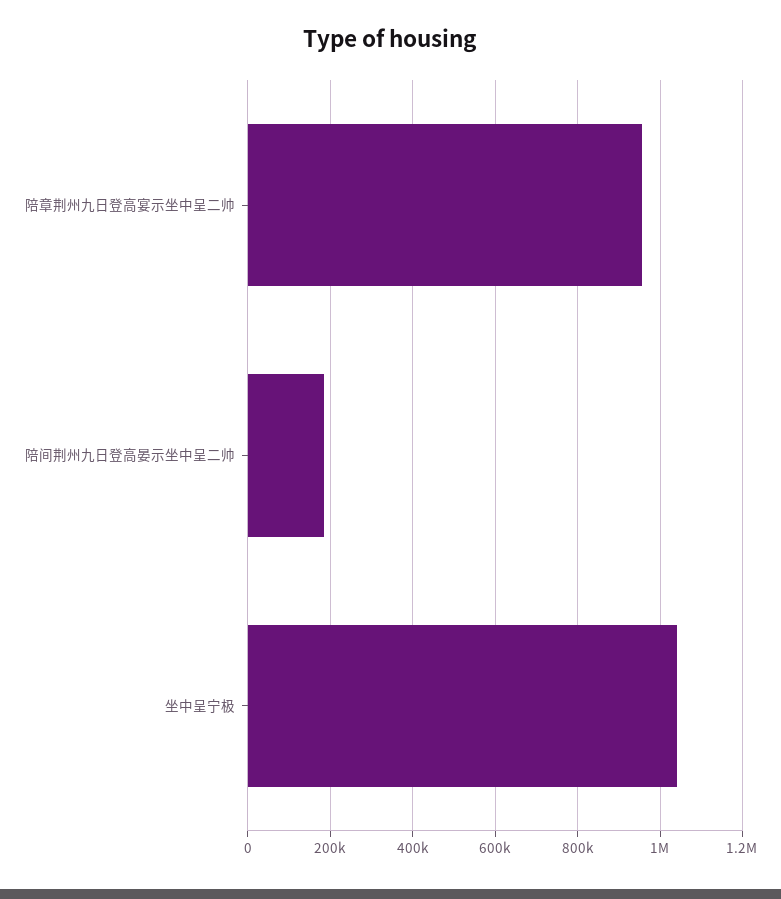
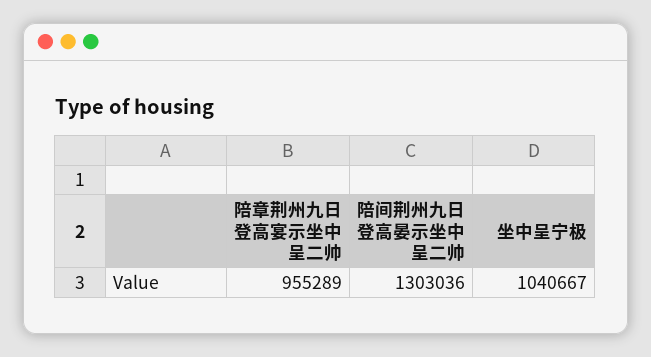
陪间荆州九日登高晏示坐中呈二帅: 180000 -> 1303036

